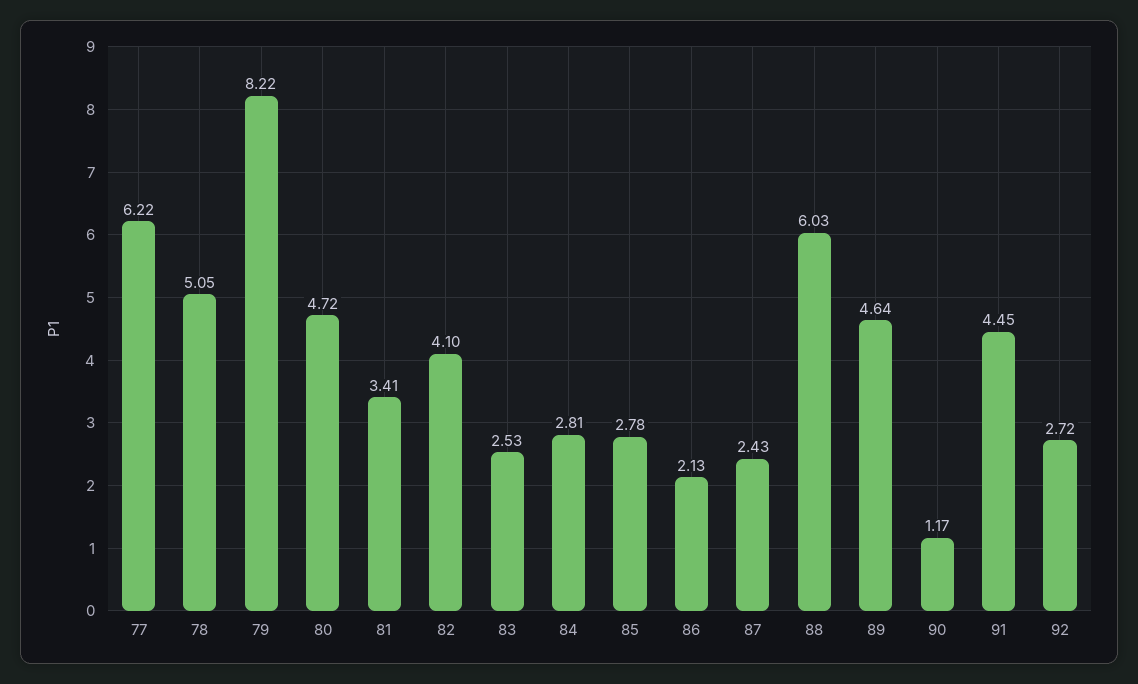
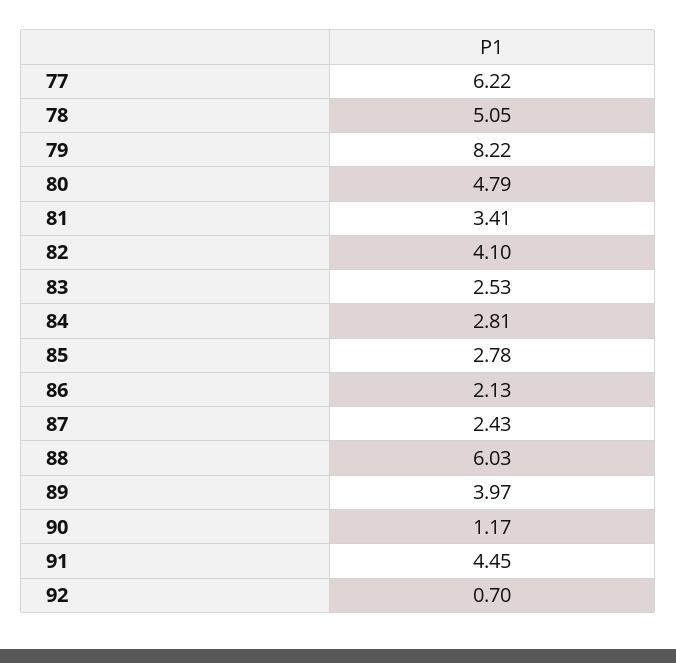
80: 4.72 -> 4.79
89: 4.64 -> 3.97
92: 2.72 -> 0.7

